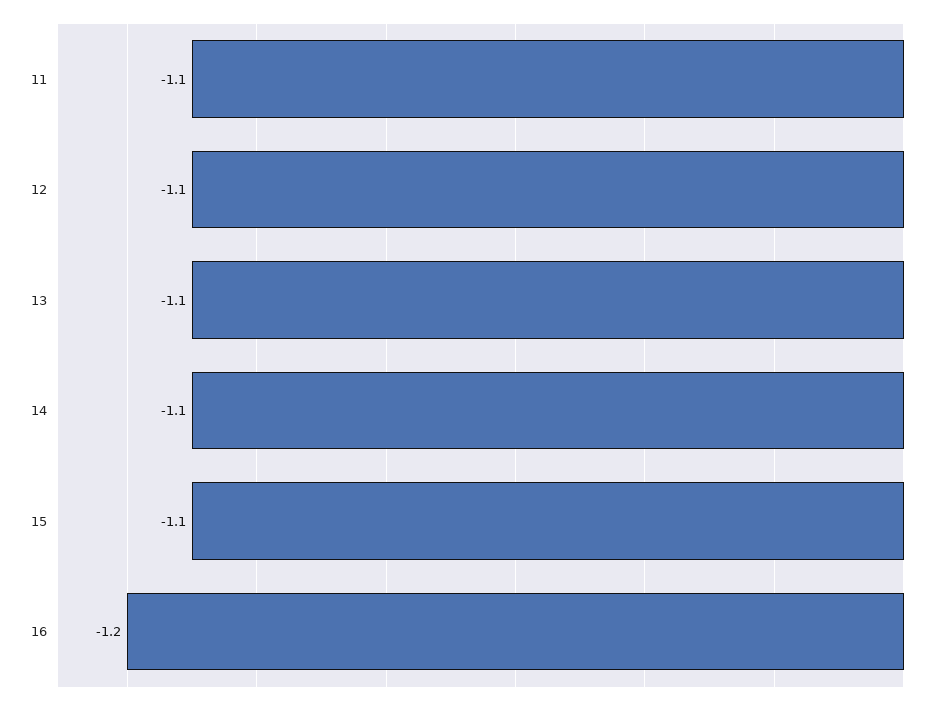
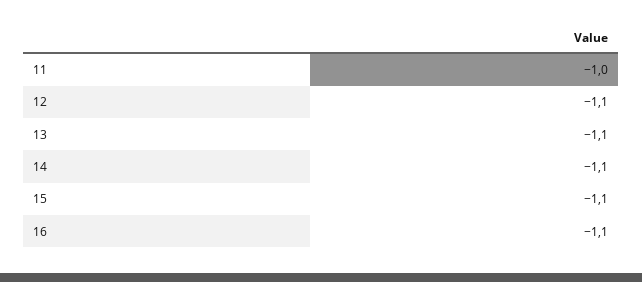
11: -1.1 -> -1
16: -1.2 -> -1.1

